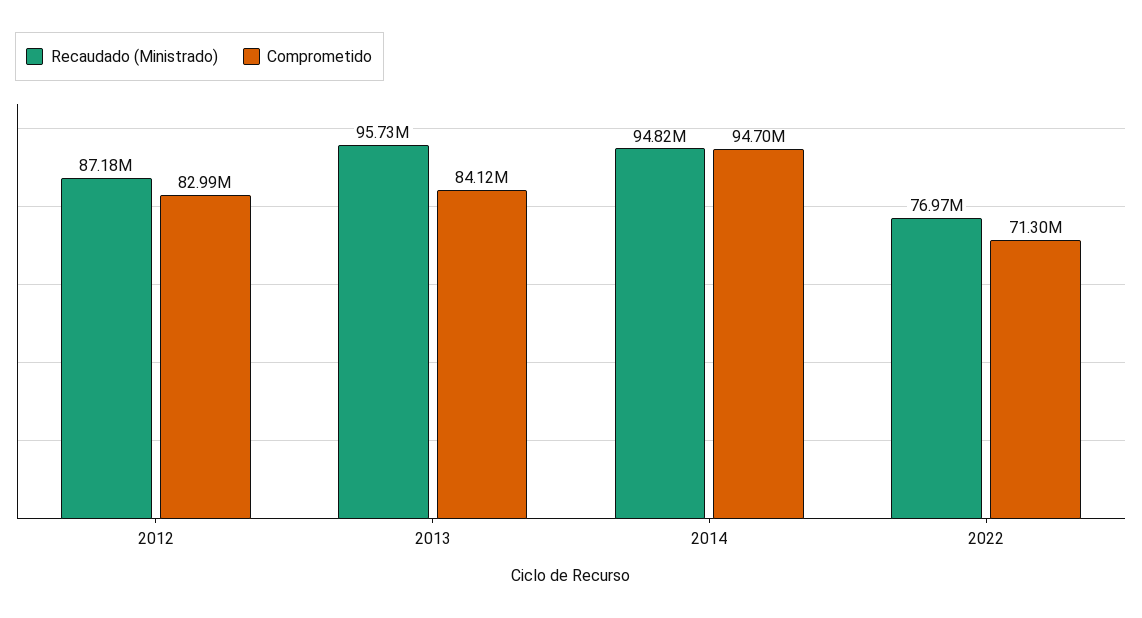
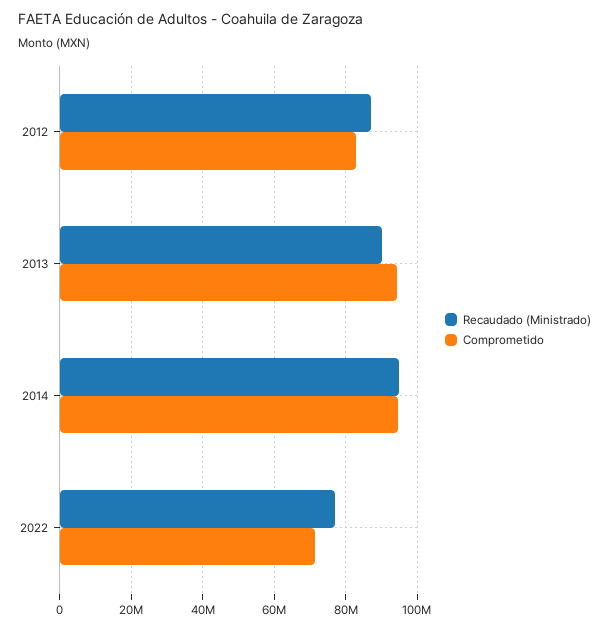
Recaudado (Ministrado), 2013: 95730000 -> 90000000
Comprometido, 2013: 84120000 -> 94000000

